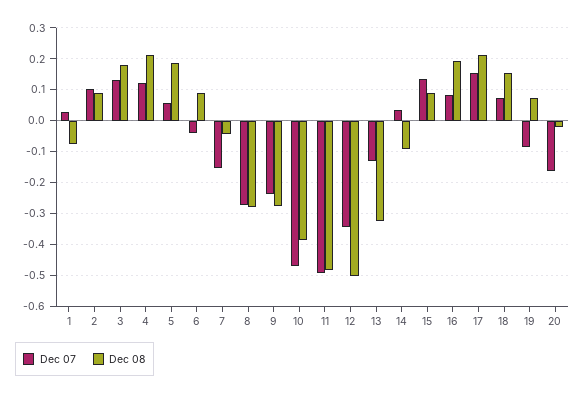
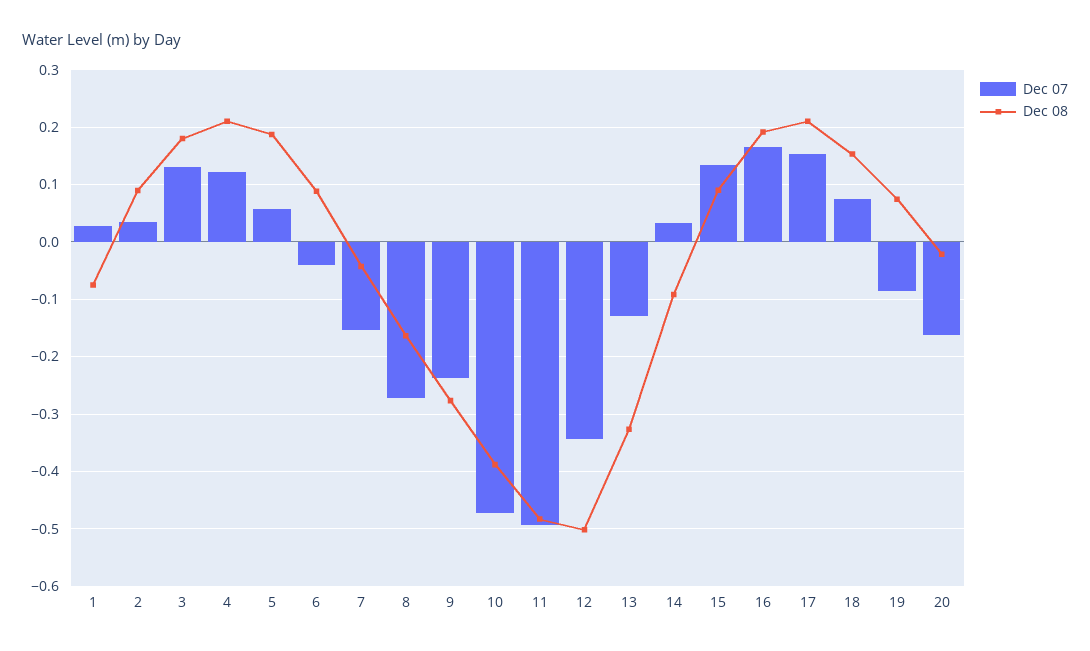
Dec 07, 2: 0.1 -> 0.04
Dec 08, 8: -0.28 -> -0.16
Dec 07, 16: 0.08 -> 0.16

